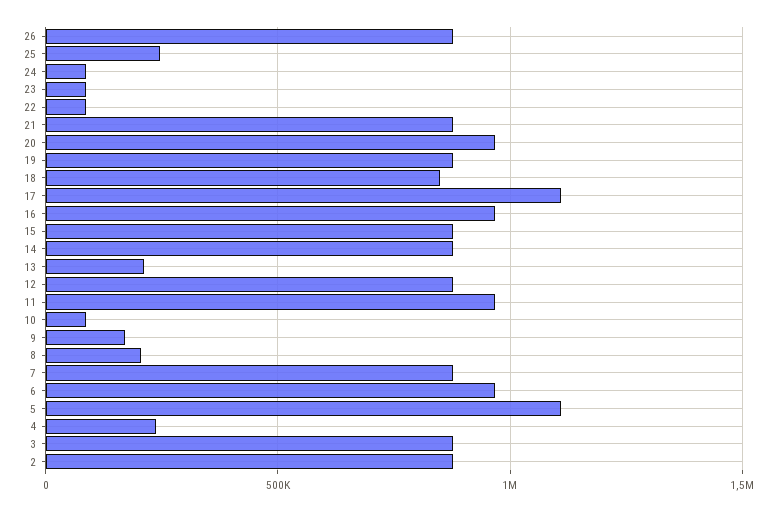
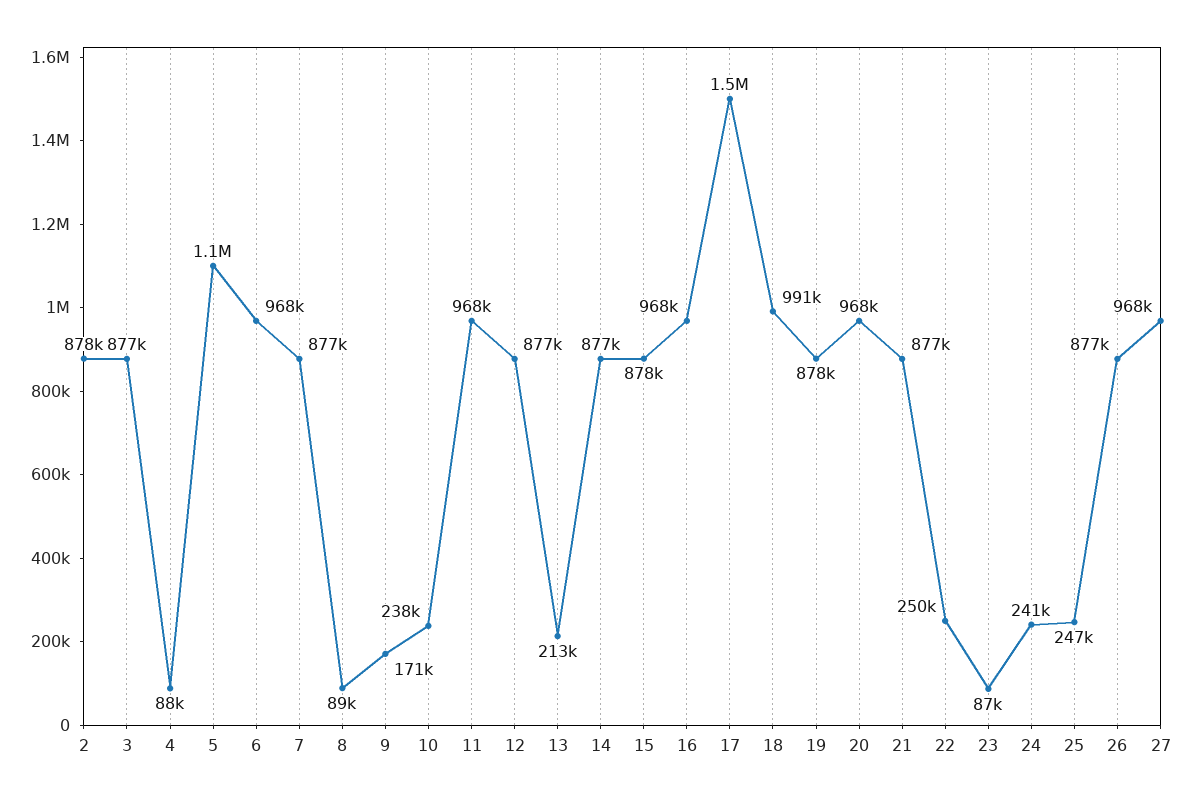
24: 100000 -> 241000
22: 100000 -> 250000
18: 850000 -> 991000
17: 1100000 -> 1500000
10: 100000 -> 238000
8: 200000 -> 89000
4: 250000 -> 88000
27: none -> 968000

